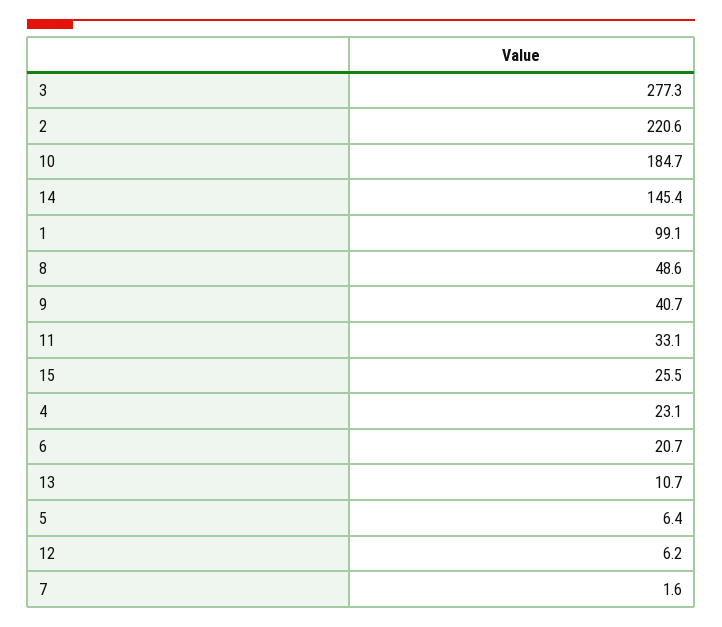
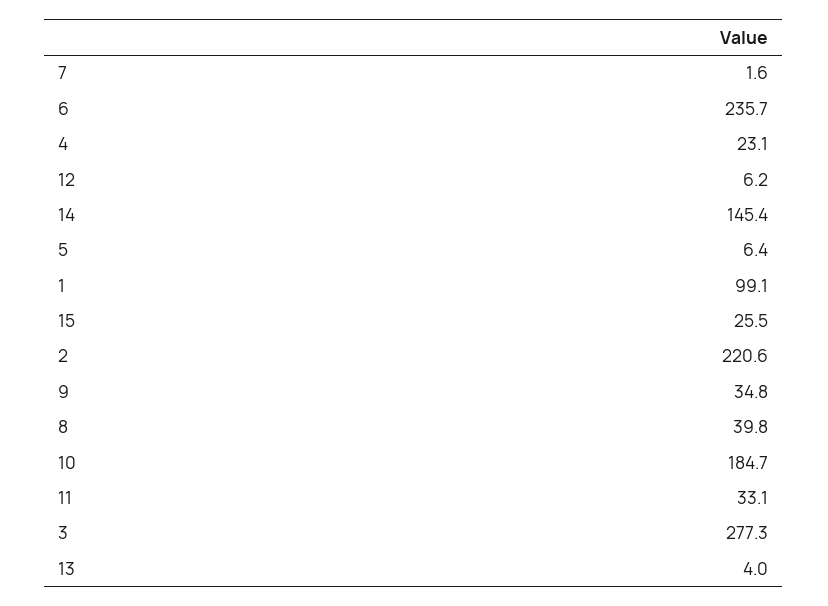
8: 48.6 -> 39.8
9: 40.7 -> 34.8
6: 20.7 -> 235.7
13: 10.7 -> 4

